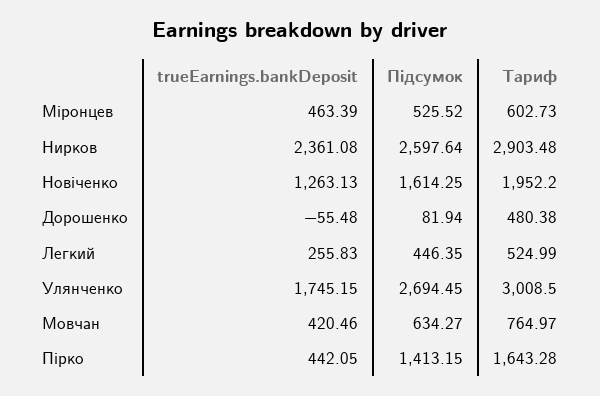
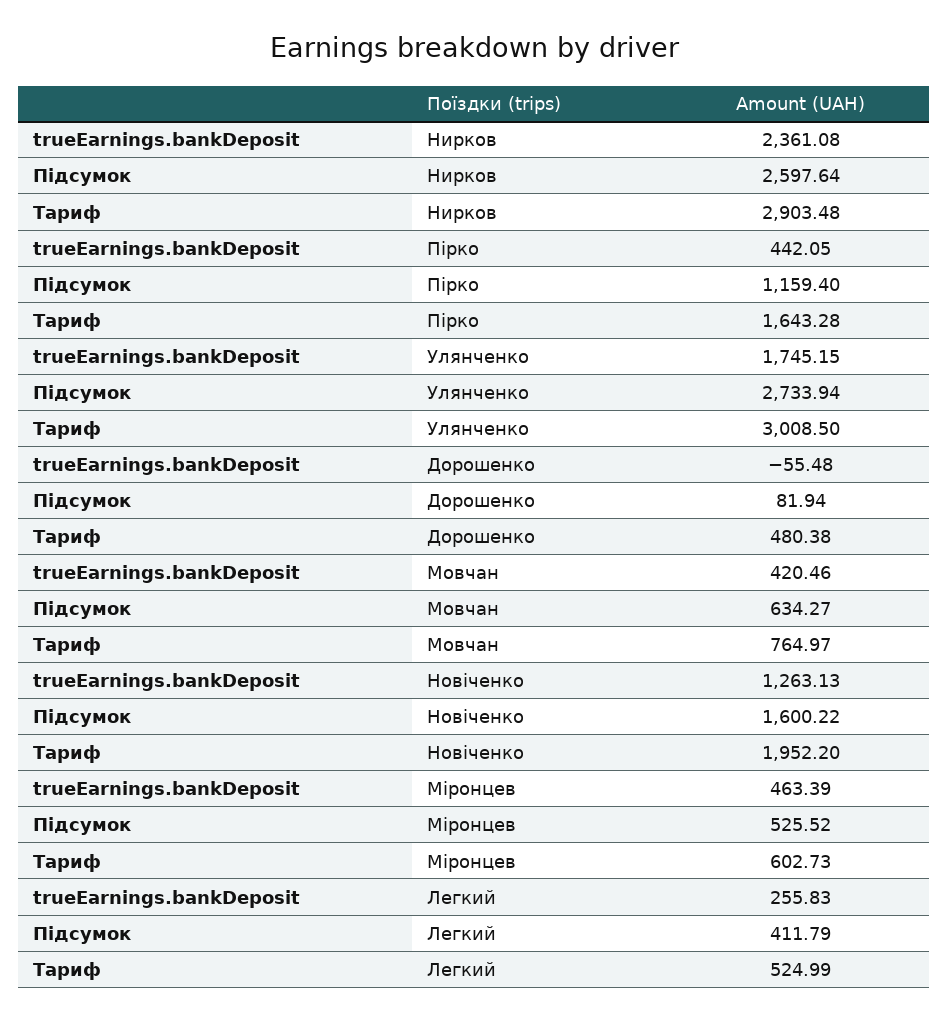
Підсумок, Новіченко: 1614.25 -> 1600.22
Підсумок, Легкий: 446.35 -> 411.79
Підсумок, Улянченко: 2694.45 -> 2733.94
Підсумок, Пірко: 1413.15 -> 1159.4

